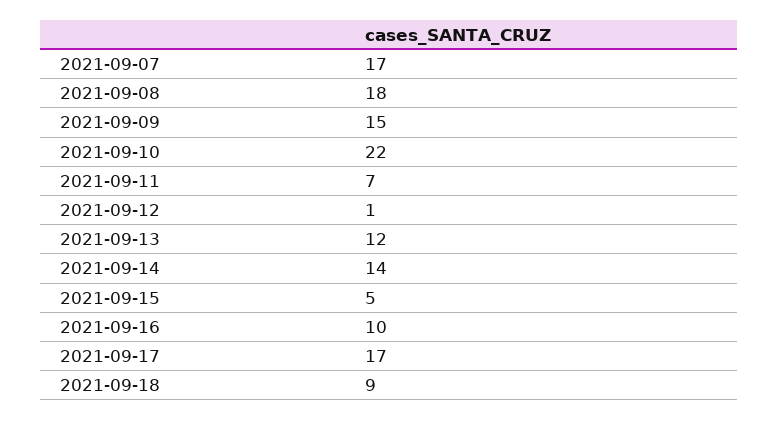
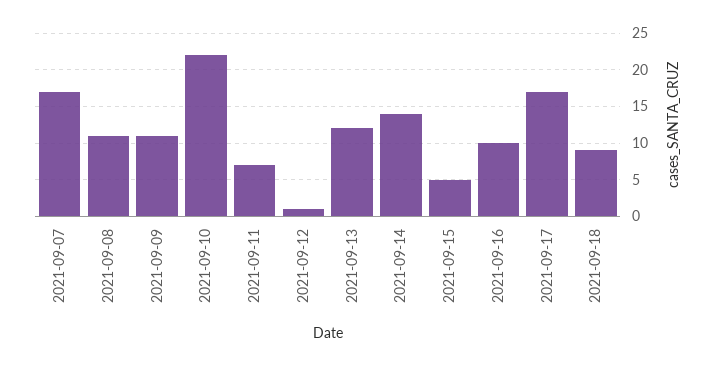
2021-09-08: 18 -> 11
2021-09-09: 15 -> 11

